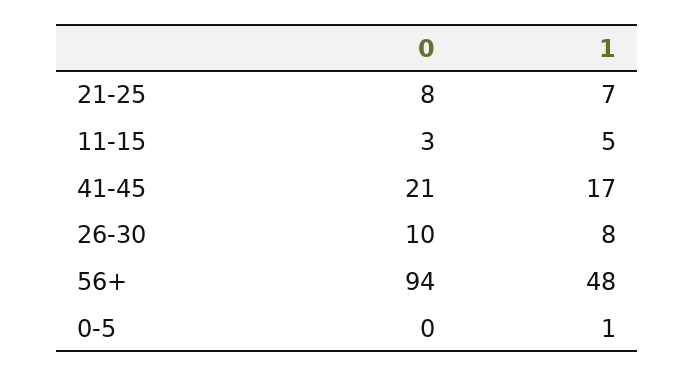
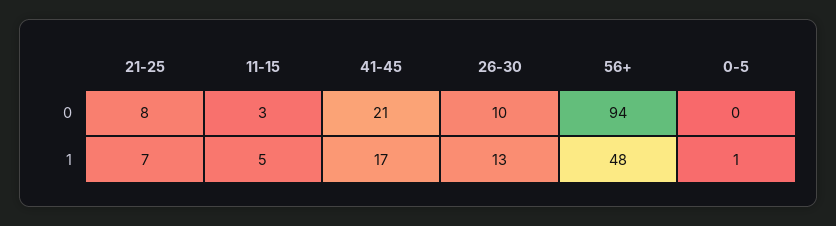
1, 26-30: 8 -> 13

